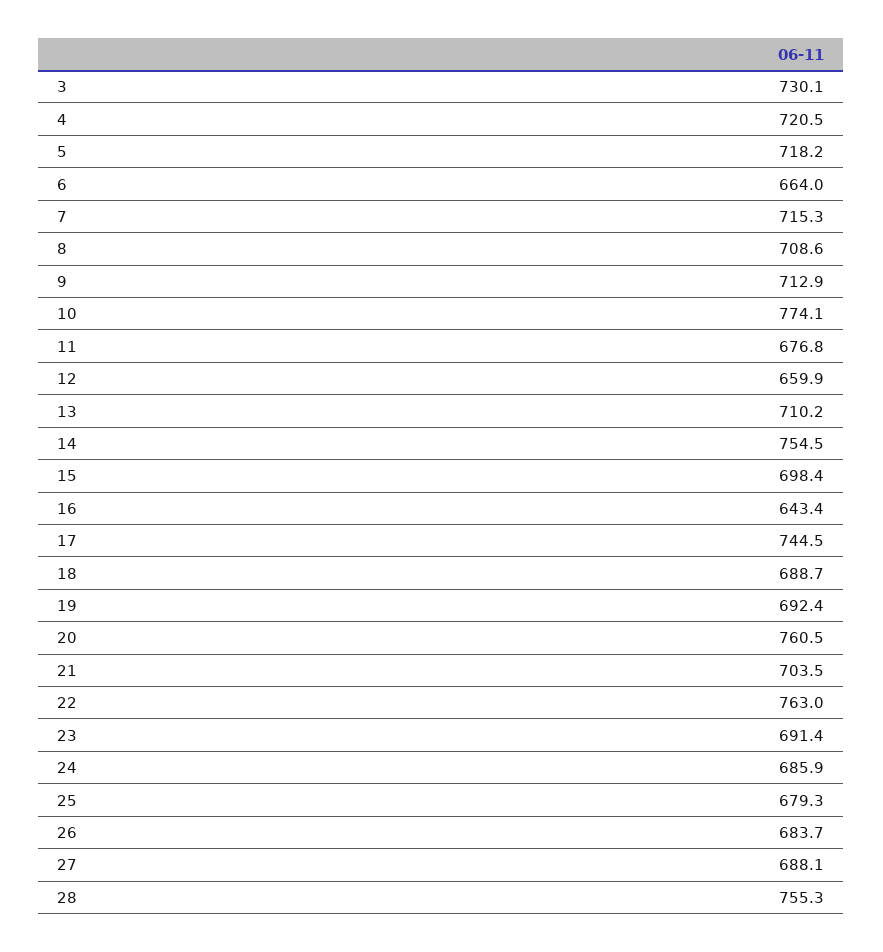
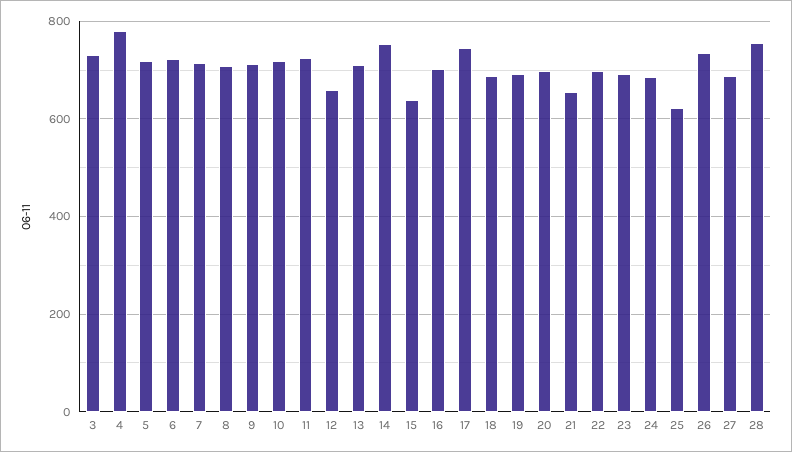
4: 720.5 -> 780
6: 664 -> 720
10: 774.1 -> 720
11: 676.8 -> 720
15: 698.4 -> 640
16: 643.4 -> 700
20: 760.5 -> 700
21: 703.5 -> 660
22: 763 -> 700
25: 679.3 -> 620
26: 683.7 -> 740

